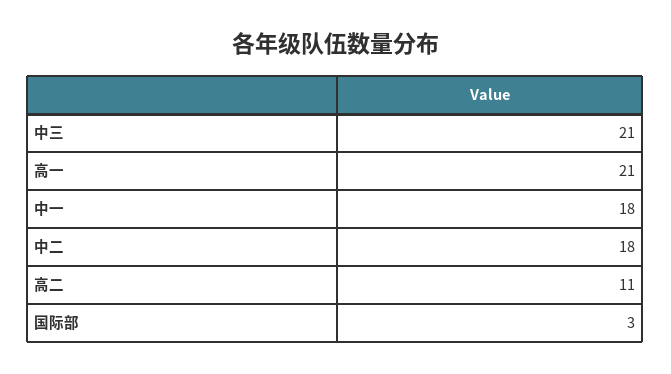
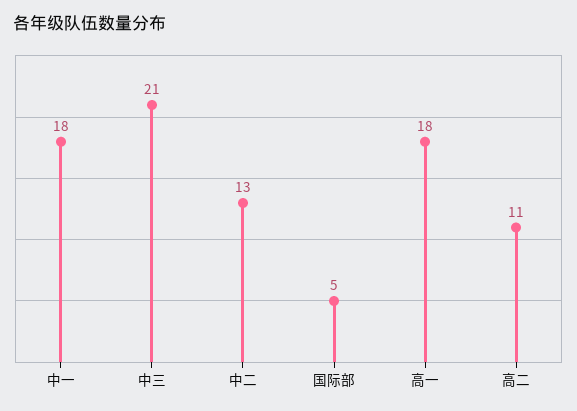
高一: 21 -> 18
中二: 18 -> 13
国际部: 3 -> 5

